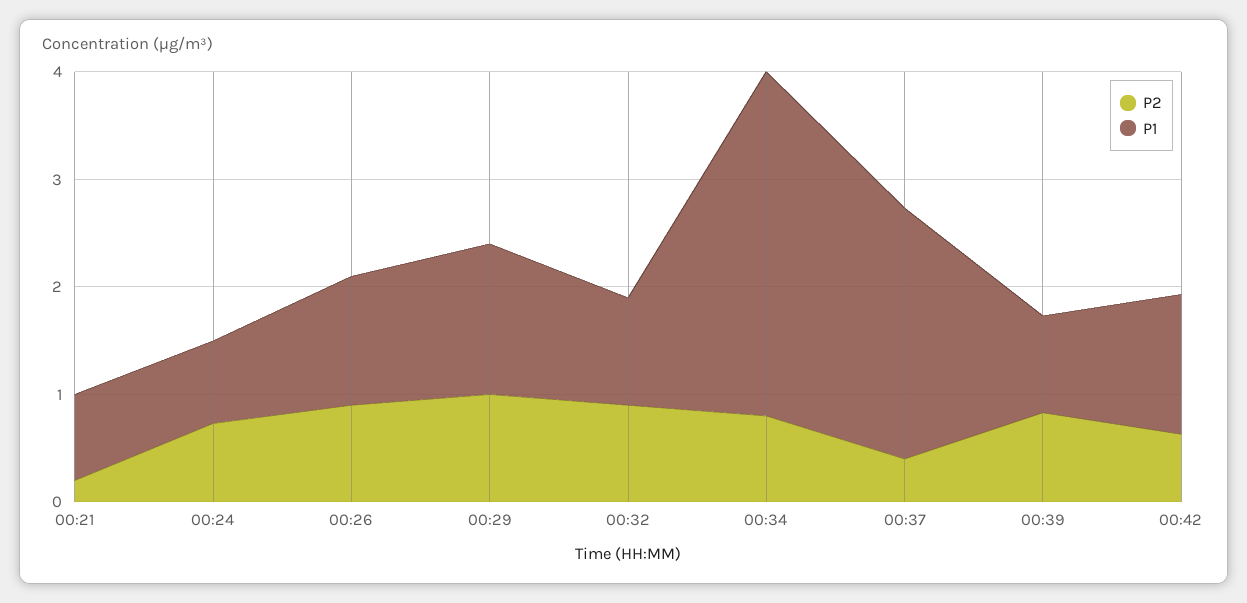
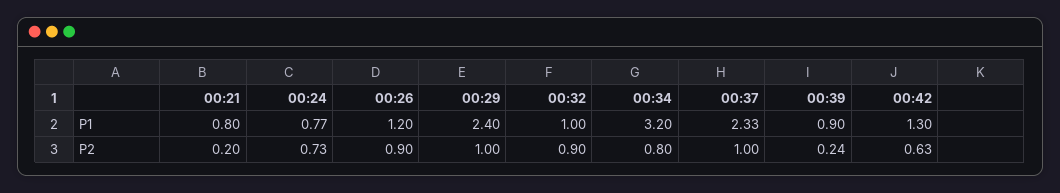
P1, 00:29: 1.4 -> 2.4
P2, 00:37: 0.4 -> 1
P2, 00:39: 0.8 -> 0.24

